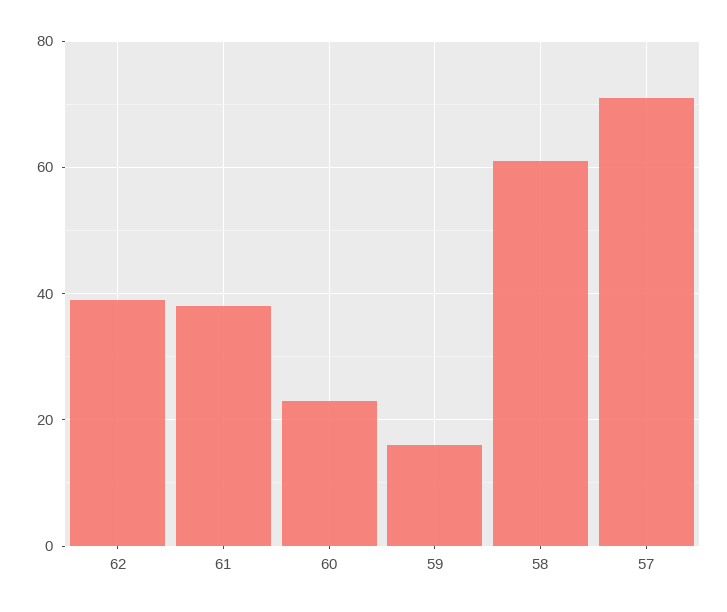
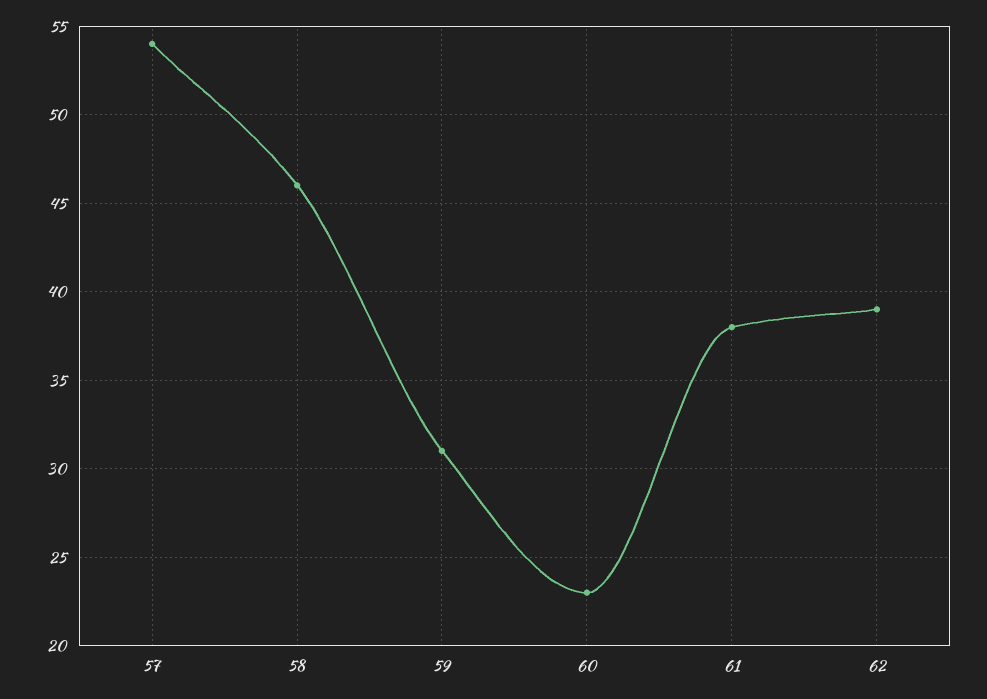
59: 15 -> 31
58: 60 -> 46
57: 70 -> 54

